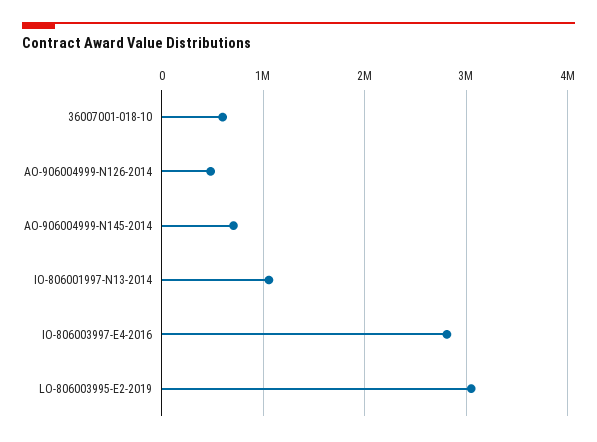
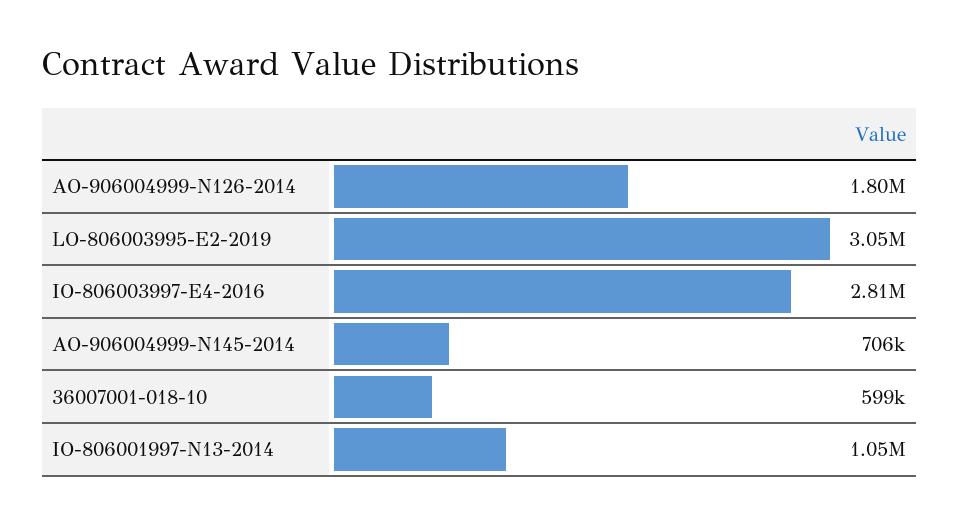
AO-906004999-N126-2014: 500000 -> 1800000

